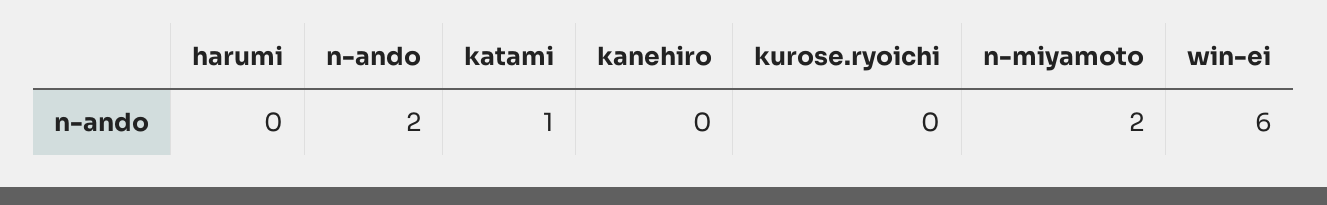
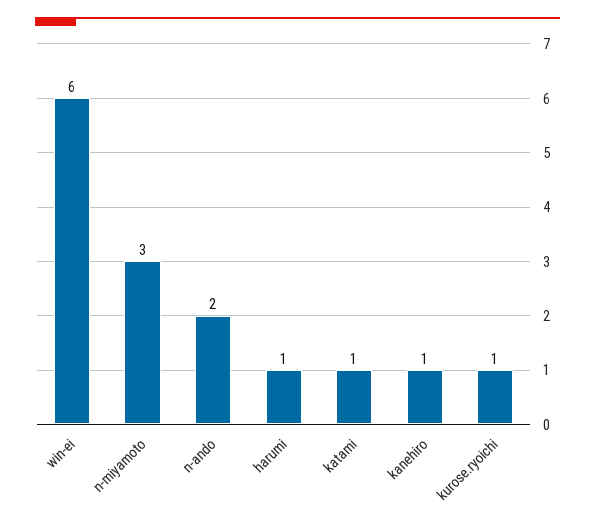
harumi: 0 -> 1
kanehiro: 0 -> 1
kurose.ryoichi: 0 -> 1
n-miyamoto: 2 -> 3

